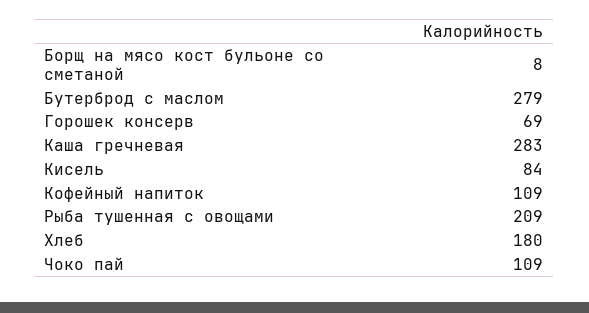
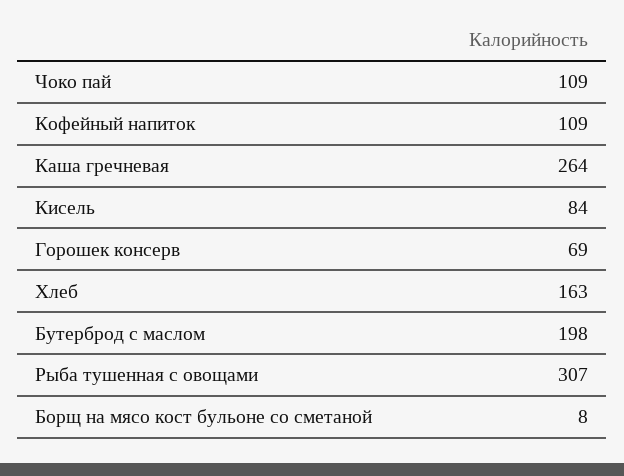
Бутерброд с маслом: 279 -> 198
Каша гречневая: 283 -> 264
Рыба тушенная с овощами: 209 -> 307
Хлеб: 180 -> 163

